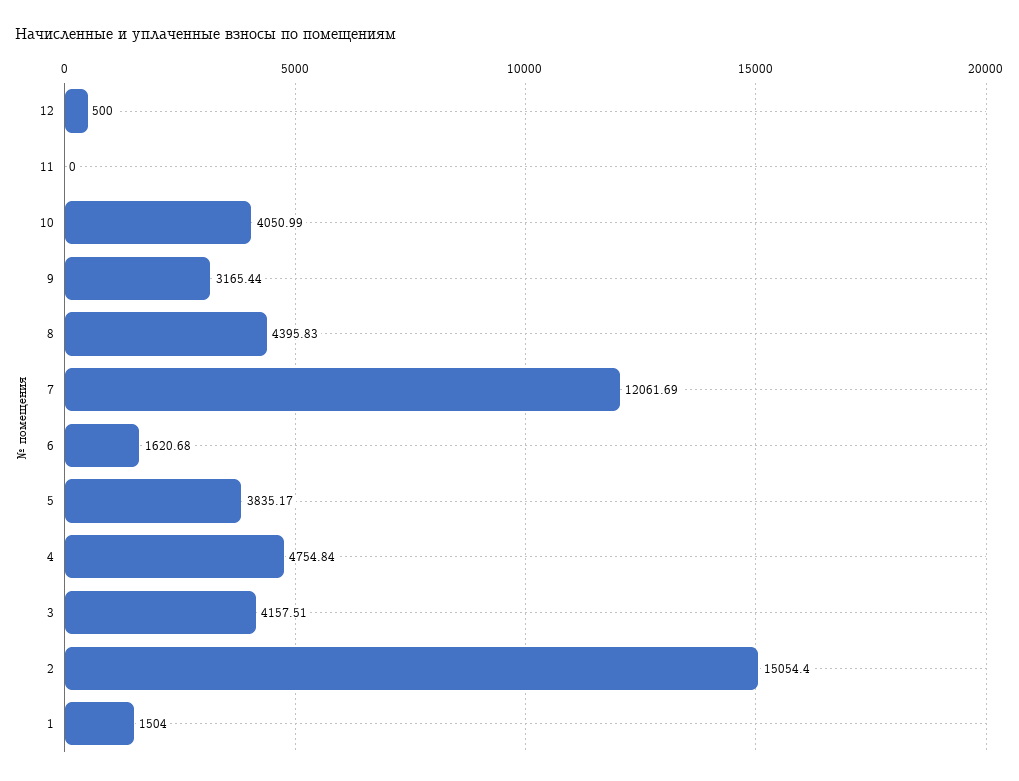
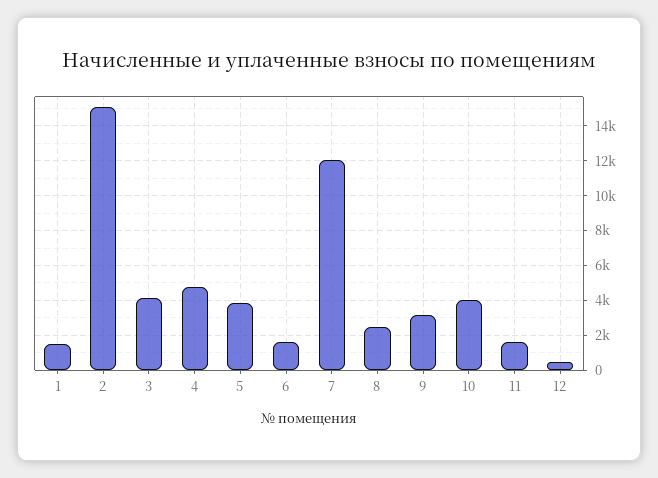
11: 0 -> 1500
8: 4395.83 -> 2500

